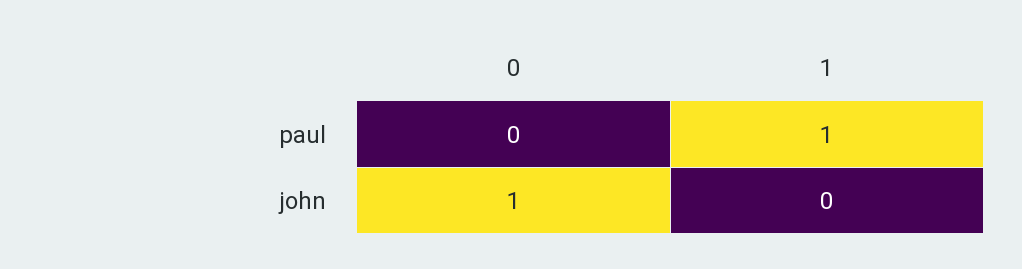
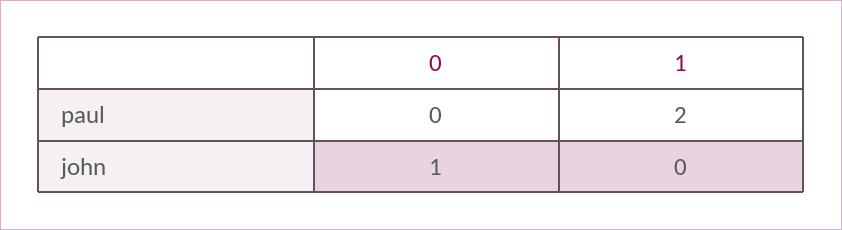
1, paul: 1 -> 2

